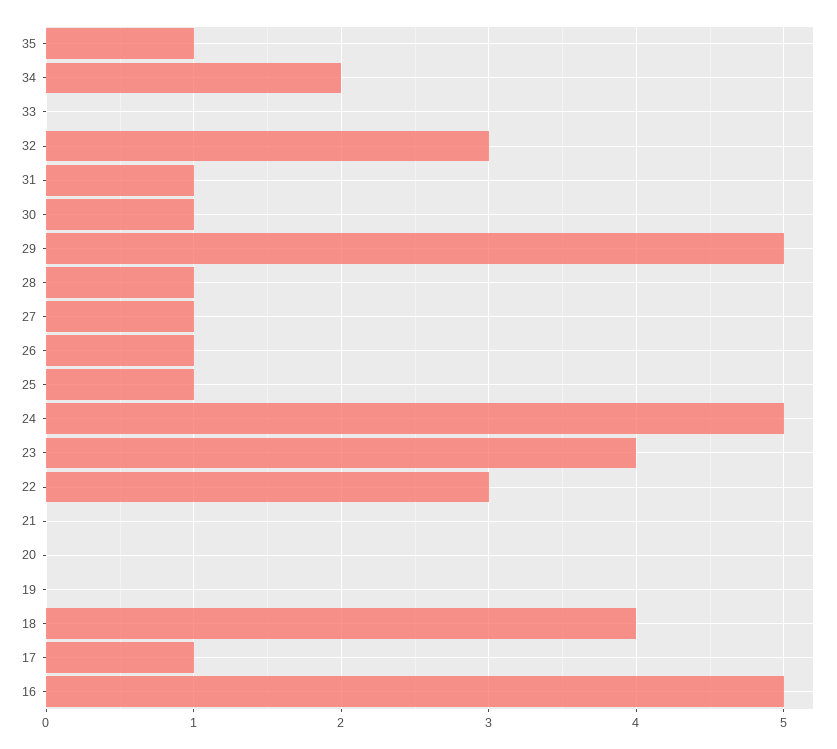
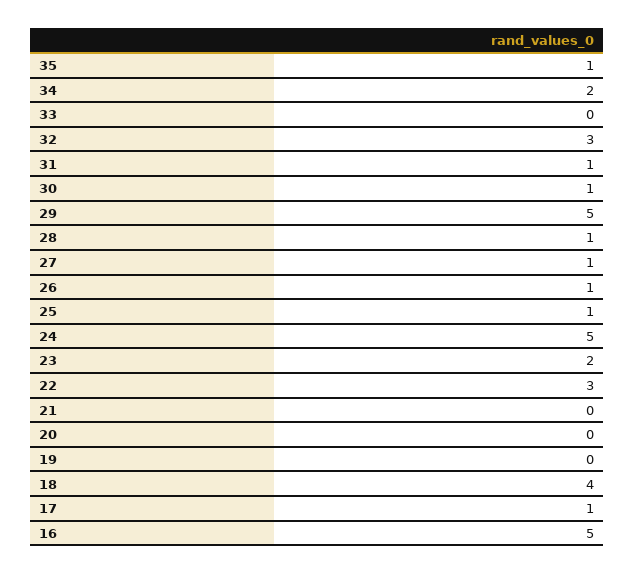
23: 4 -> 2

